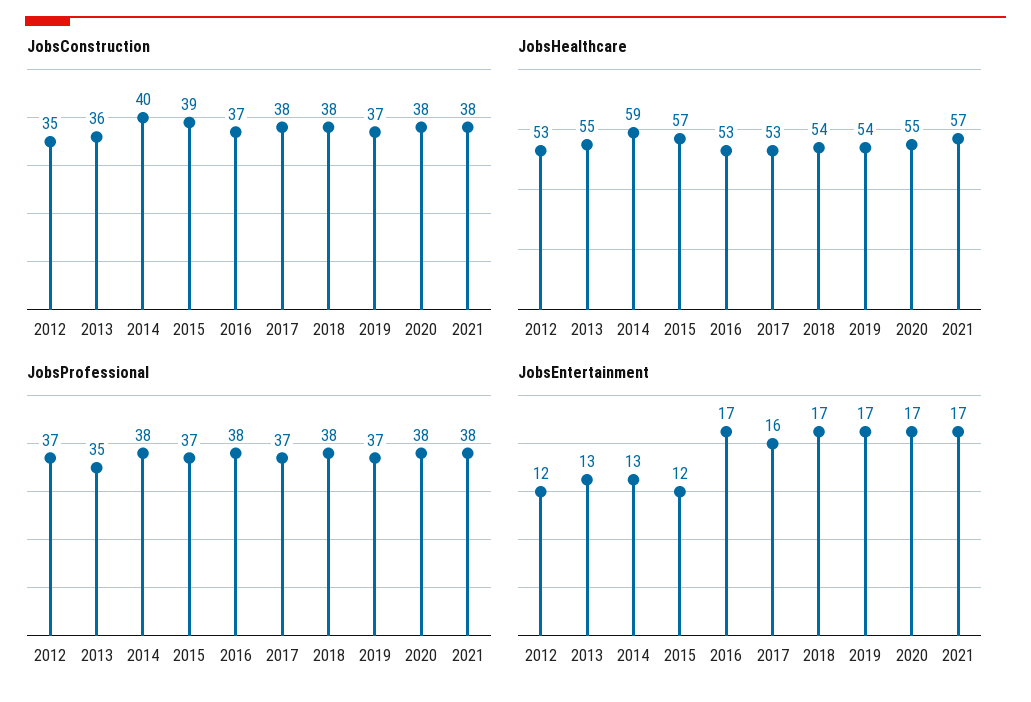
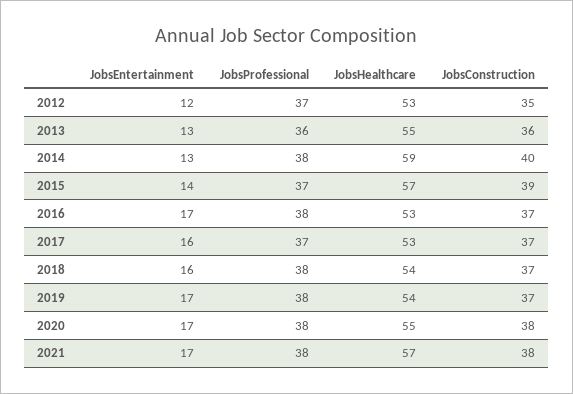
JobsConstruction, 2017: 38 -> 37
JobsConstruction, 2018: 38 -> 37
JobsProfessional, 2013: 35 -> 36
JobsProfessional, 2019: 37 -> 38
JobsEntertainment, 2015: 12 -> 14
JobsEntertainment, 2018: 17 -> 16

